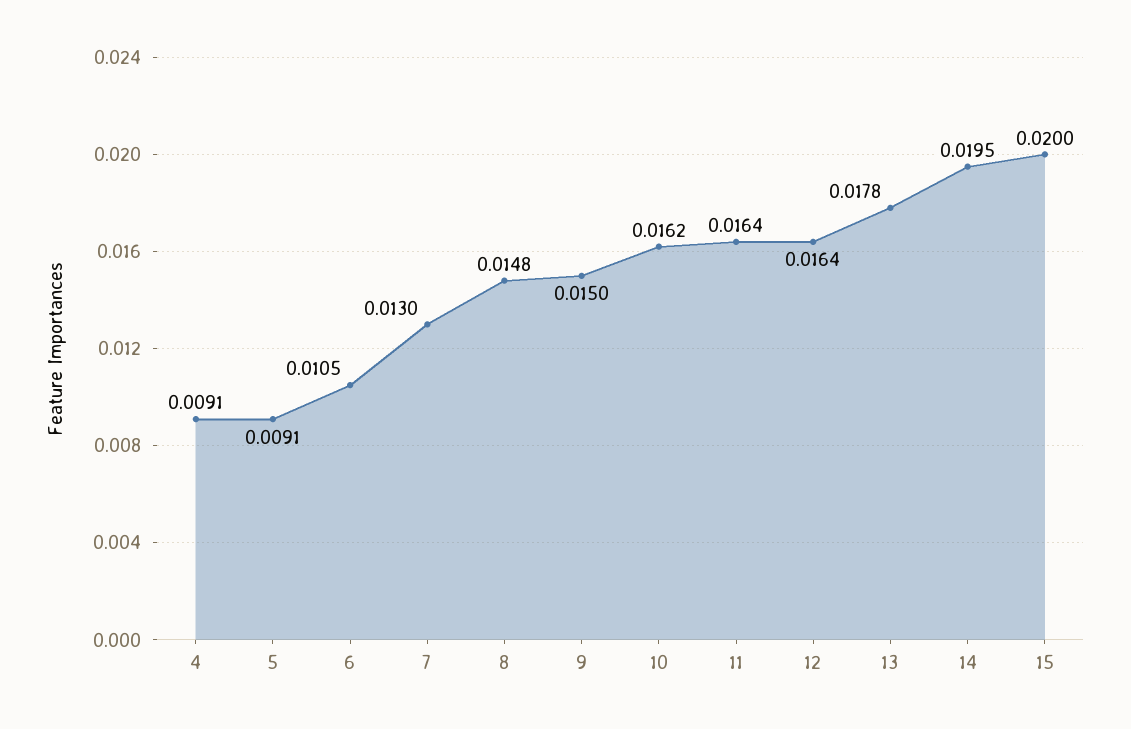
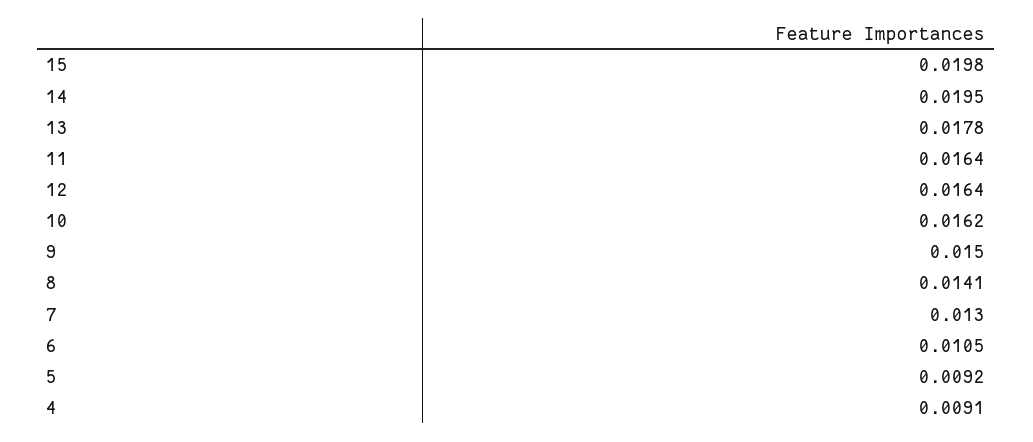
5: 0.0091 -> 0.0092
8: 0.0148 -> 0.0141
15: 0.02 -> 0.0198

